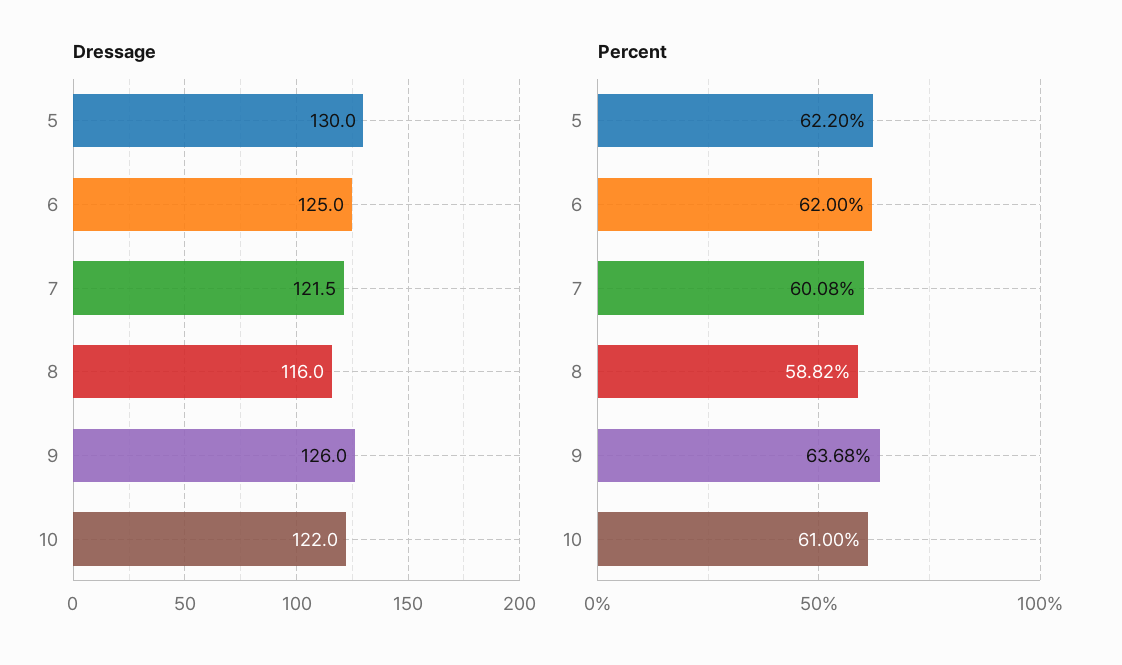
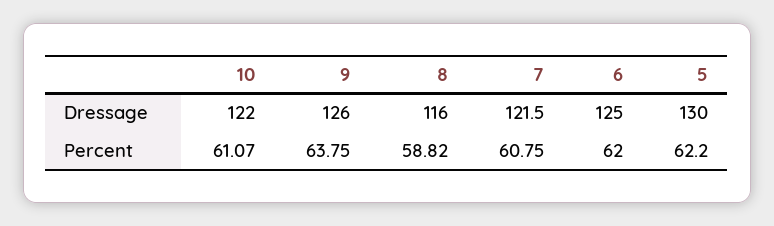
Percent, 7: 60.08 -> 60.75
Percent, 9: 63.68 -> 63.75
Percent, 10: 61 -> 61.07

